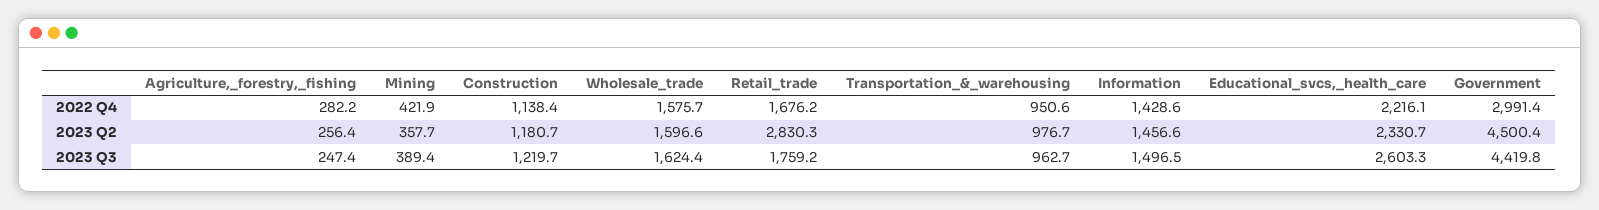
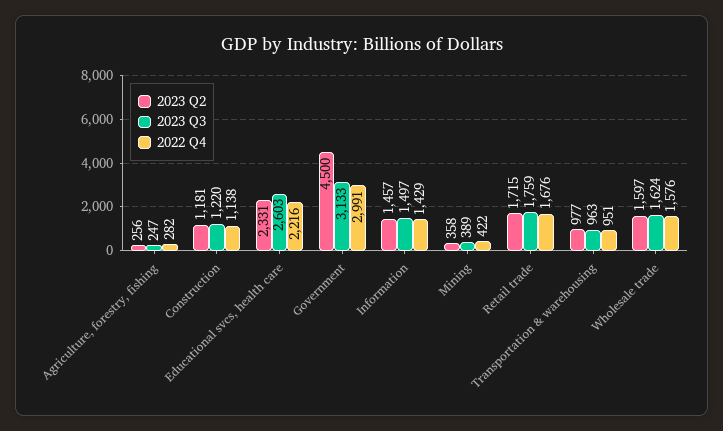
2023 Q2, Retail_trade: 2830.3 -> 1715
2023 Q3, Government: 4419.8 -> 3133

